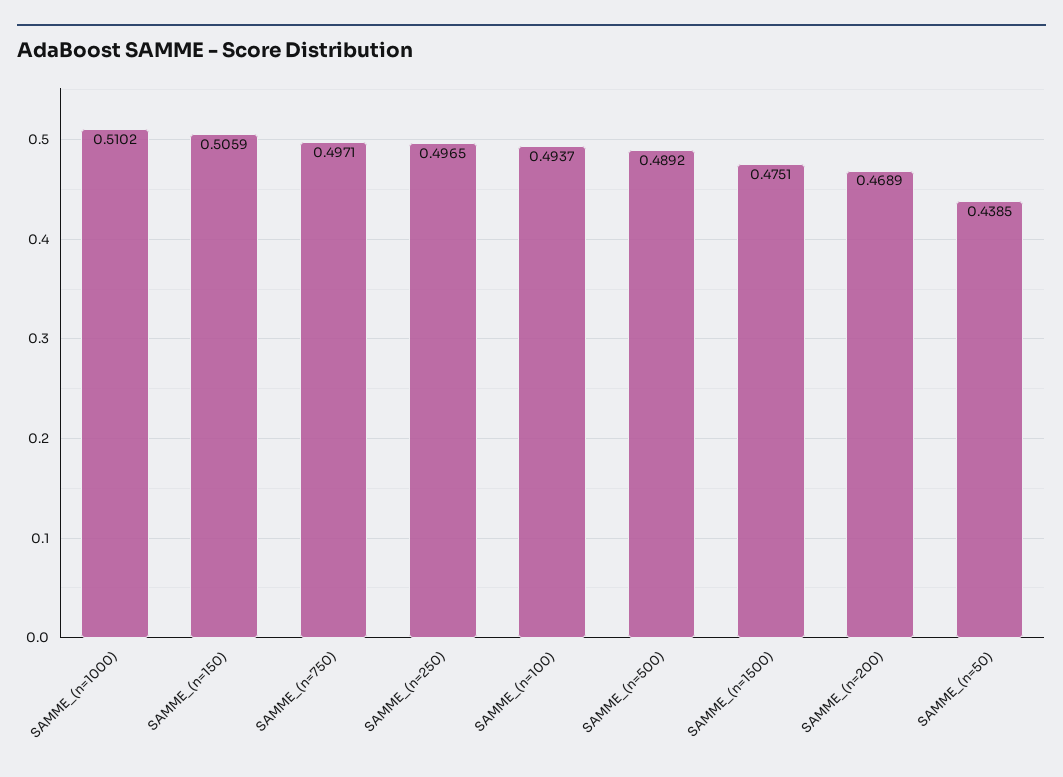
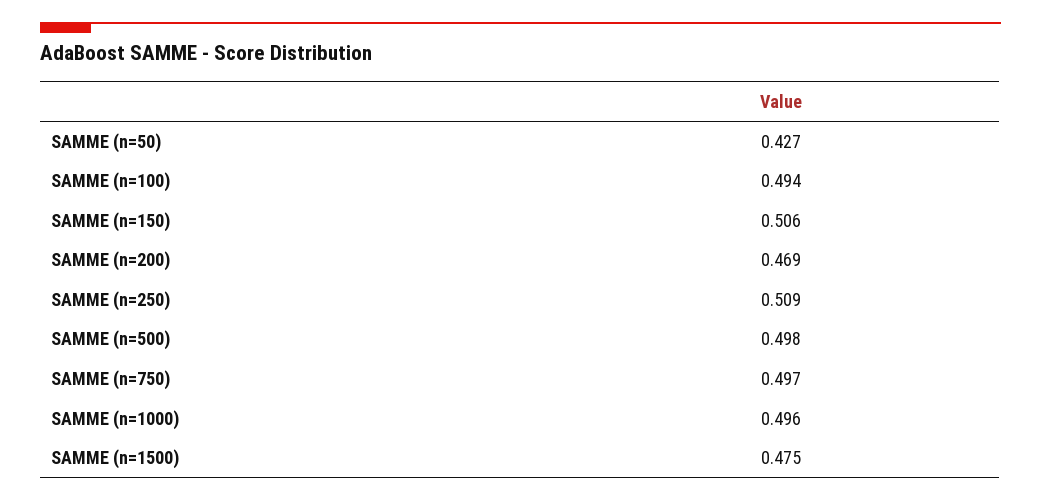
SAMME_(n=1000): 0.5102 -> 0.496
SAMME_(n=250): 0.4965 -> 0.509
SAMME_(n=500): 0.4892 -> 0.498
SAMME_(n=50): 0.4385 -> 0.427

